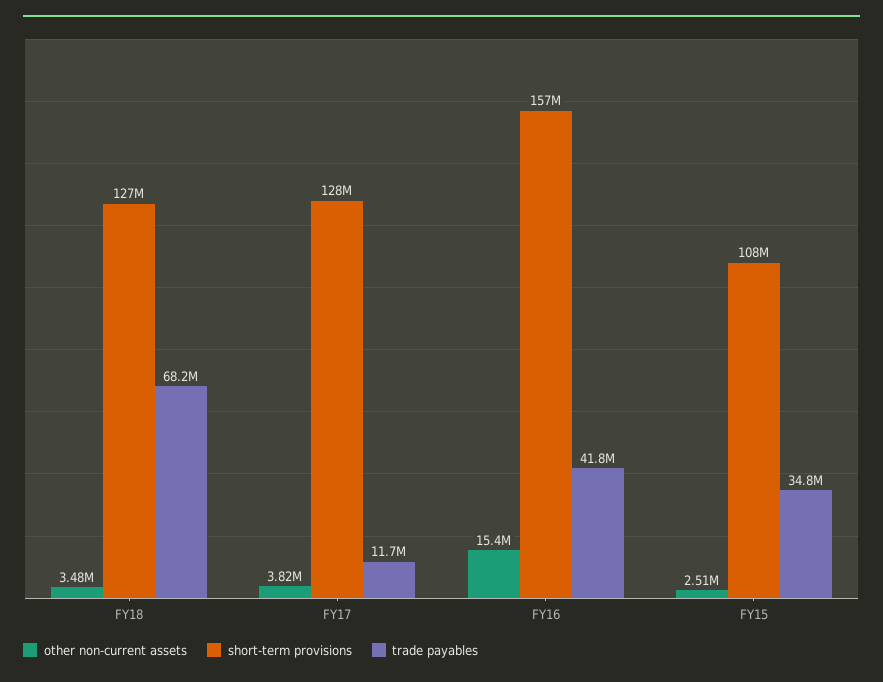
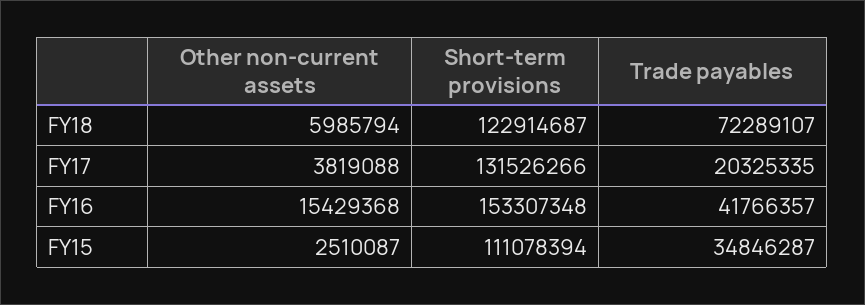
other non-current assets, FY18: 3480000 -> 5985794
short-term provisions, FY18: 127000000 -> 122914687
trade payables, FY18: 68200000 -> 72289107
short-term provisions, FY17: 128000000 -> 131526266
trade payables, FY17: 11700000 -> 20325335
short-term provisions, FY16: 157000000 -> 153307348
short-term provisions, FY15: 108000000 -> 111078394

